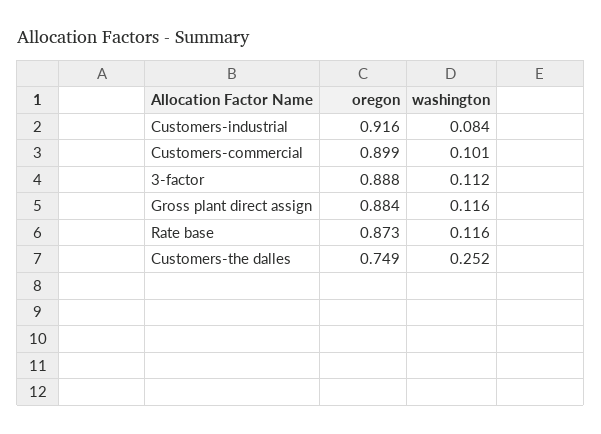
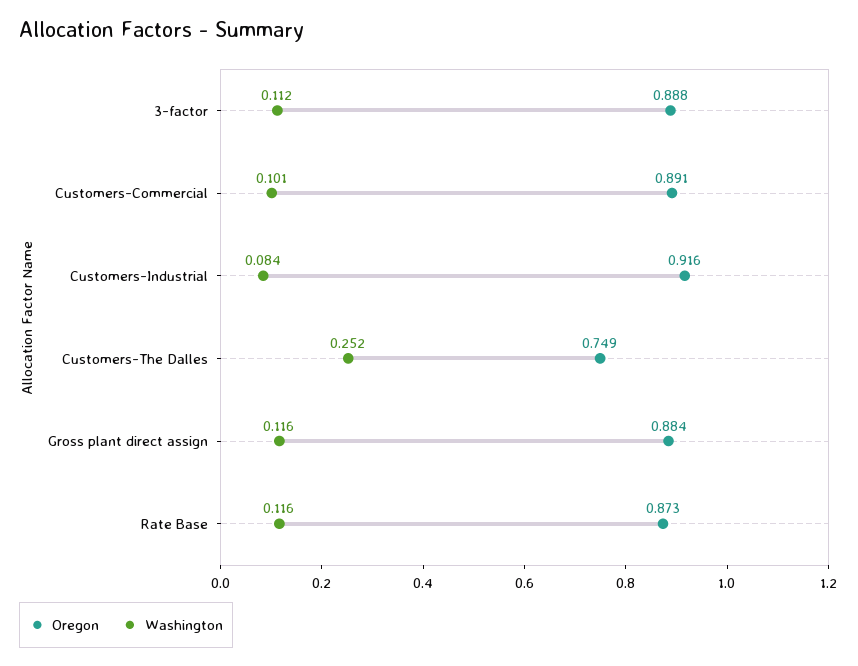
oregon, Customers-commercial: 0.899 -> 0.891

